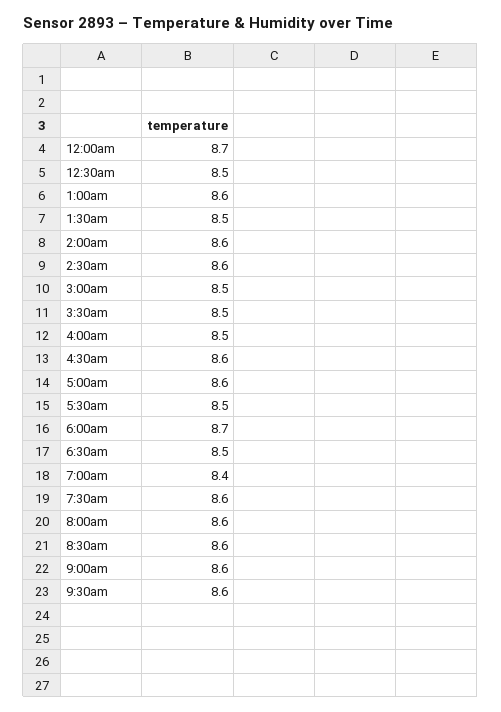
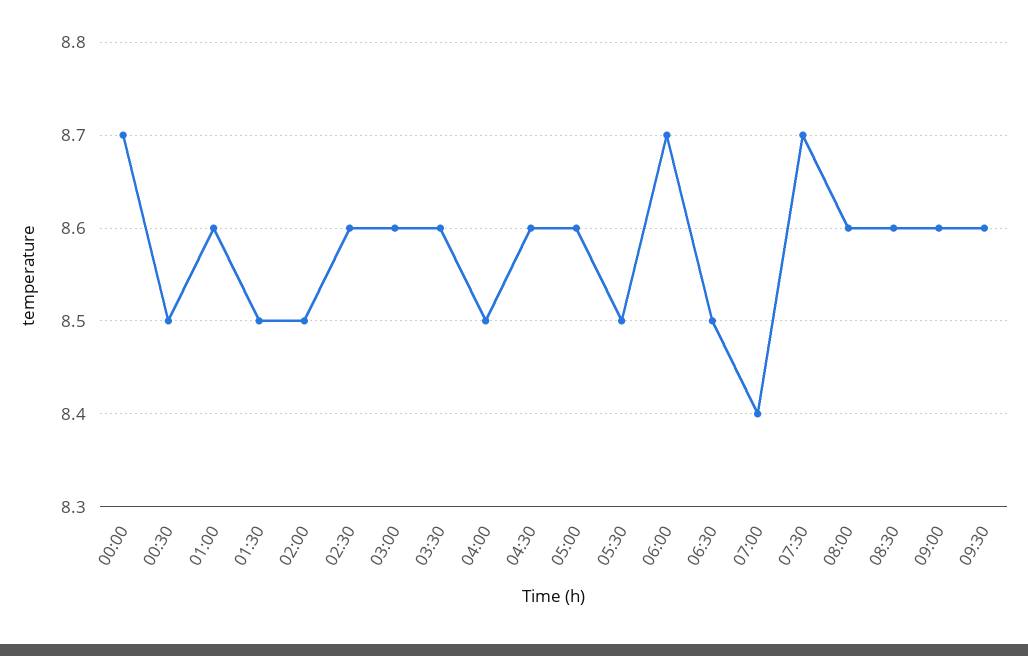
2:00am: 8.6 -> 8.5
3:00am: 8.5 -> 8.6
3:30am: 8.5 -> 8.6
7:30am: 8.6 -> 8.7

